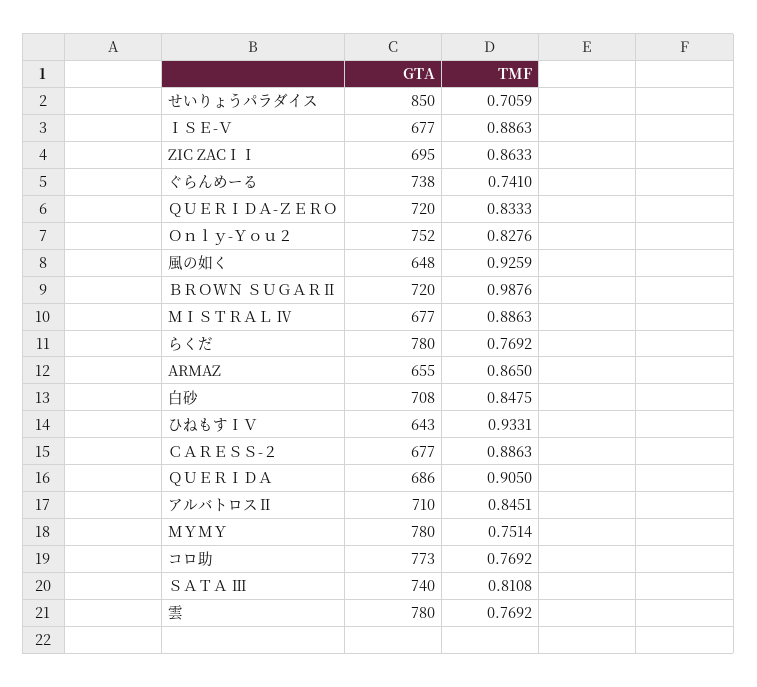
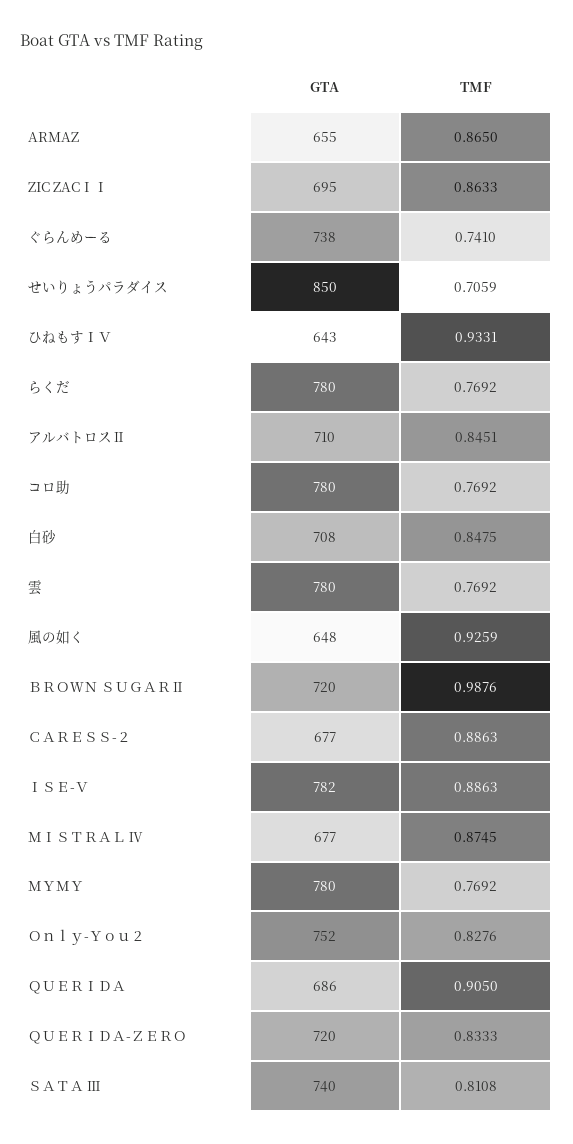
GTA, ＩＳＥ-Ｖ: 677 -> 782
TMF, ＭＩＳＴＲＡＬ Ⅳ: 0.8863 -> 0.8745
TMF, ＭＹＭＹ: 0.7514 -> 0.7692
GTA, コロ助: 773 -> 780

